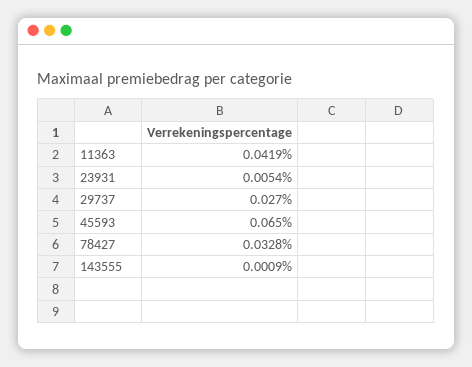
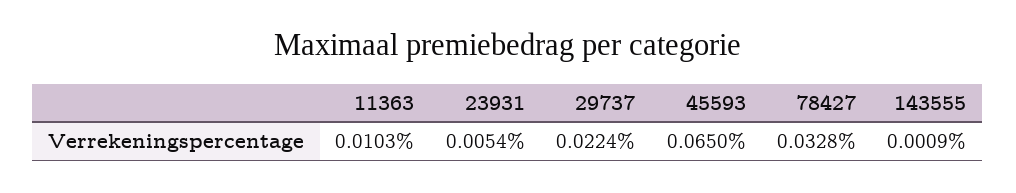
11363: 0.0419 -> 0.0103
29737: 0.027 -> 0.0224

